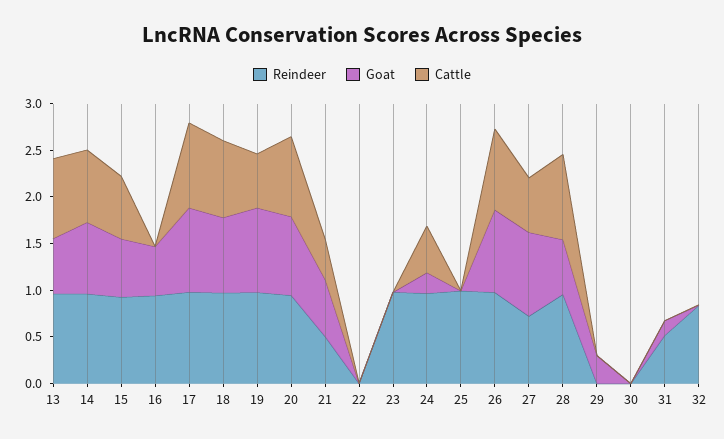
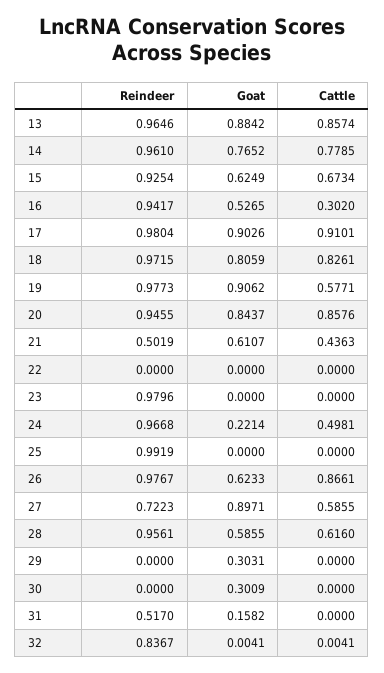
Goat, 13: 0.6 -> 0.8842
Cattle, 16: 0 -> 0.302
Goat, 26: 0.9 -> 0.6233
Cattle, 28: 0.9 -> 0.616
Goat, 30: 0 -> 0.3009

